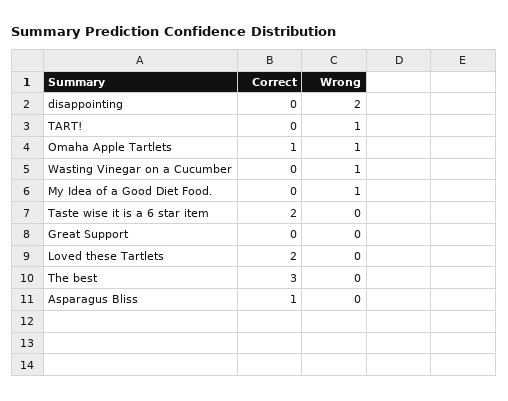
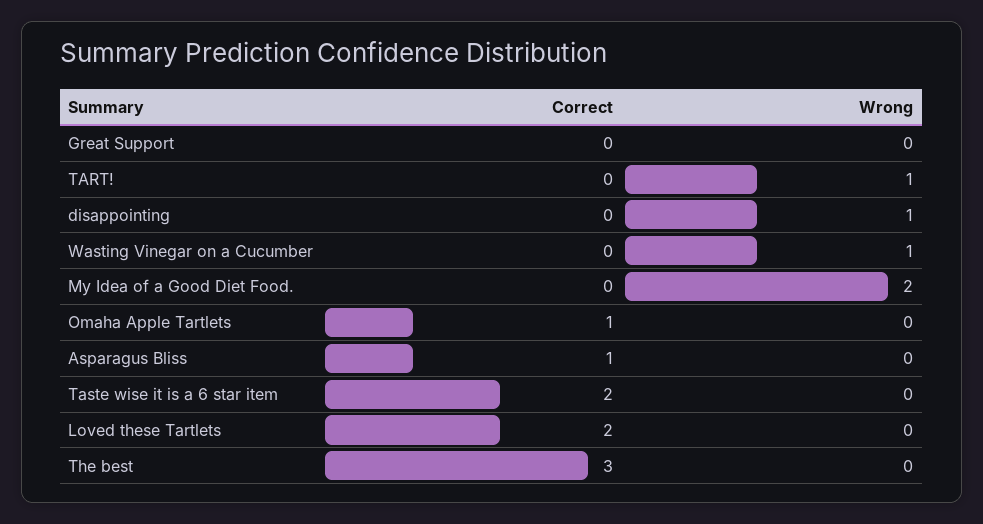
Wrong, disappointing: 2 -> 1
Wrong, Omaha Apple Tartlets: 1 -> 0
Wrong, My Idea of a Good Diet Food.: 1 -> 2

